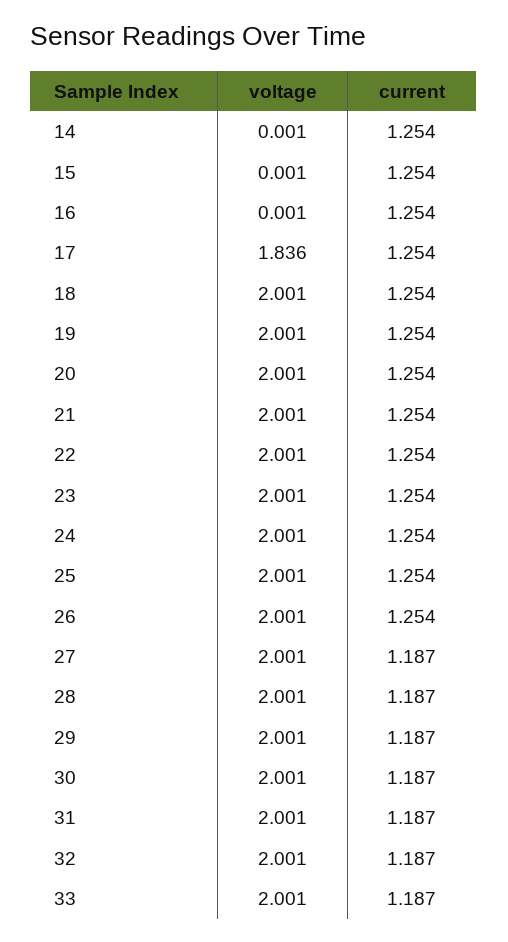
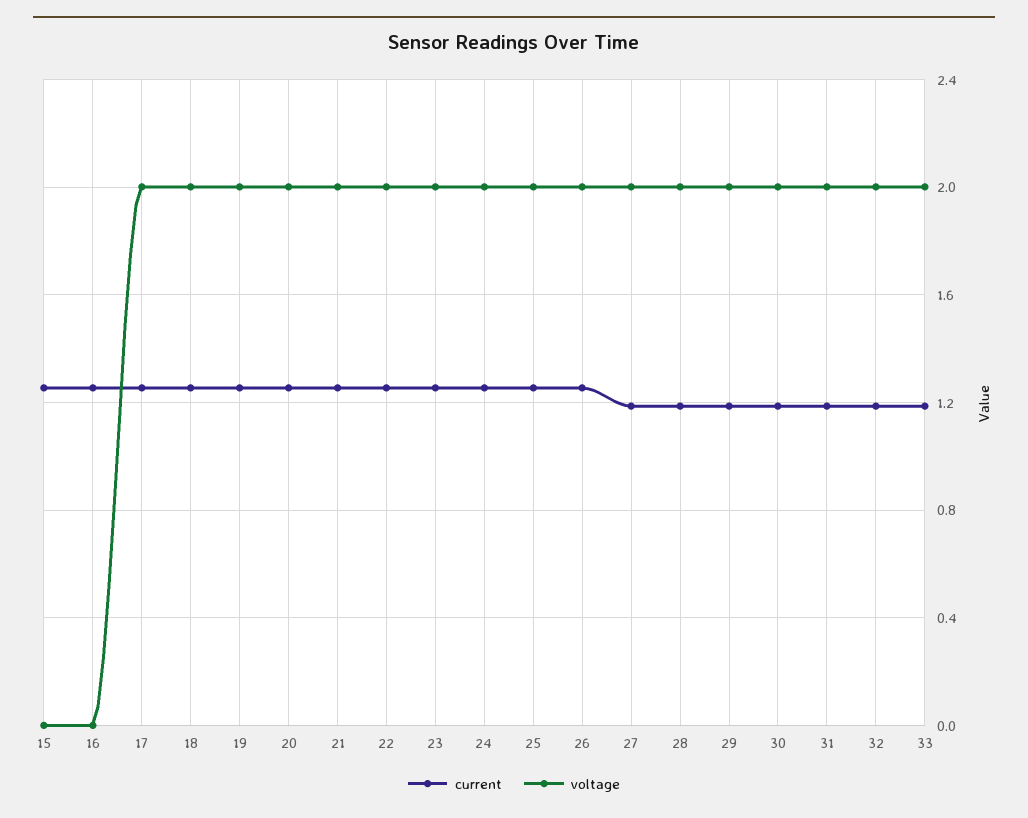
voltage, 14: 0.001 -> none
current, 14: 1.254 -> none
voltage, 17: 1.836 -> 2

